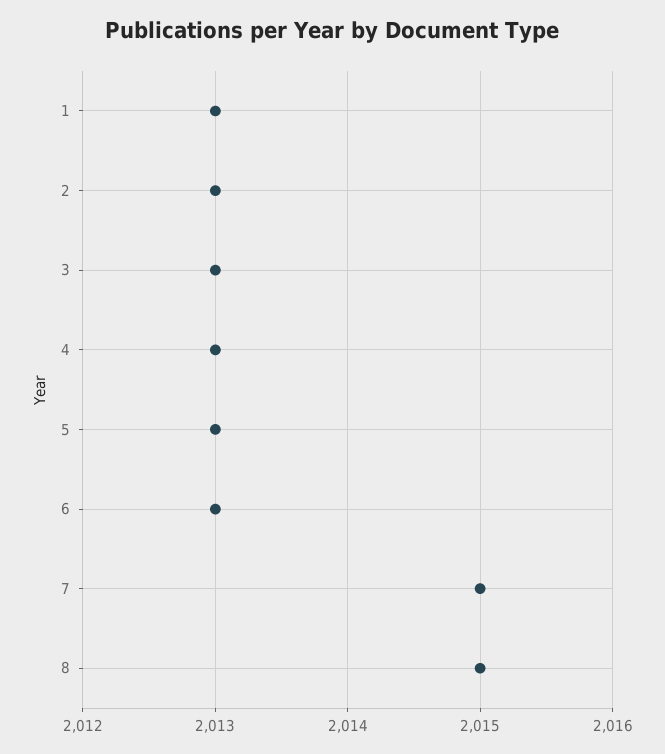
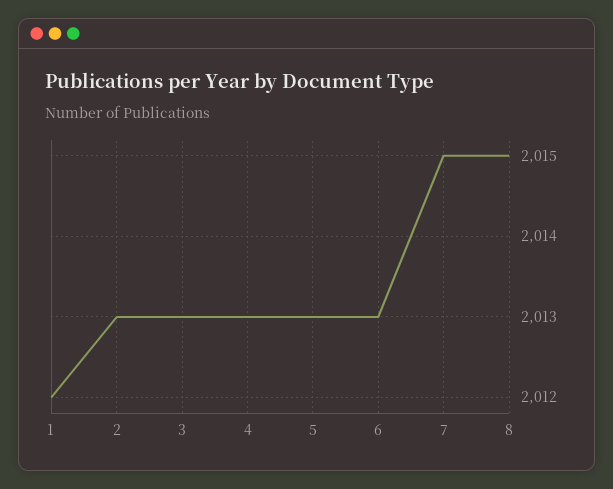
1: 2013 -> 2012

